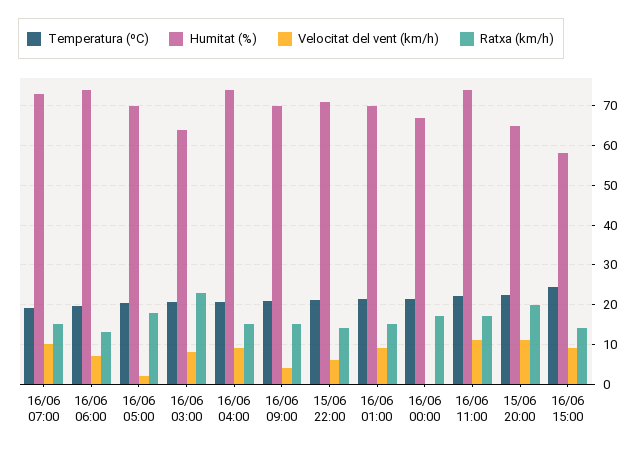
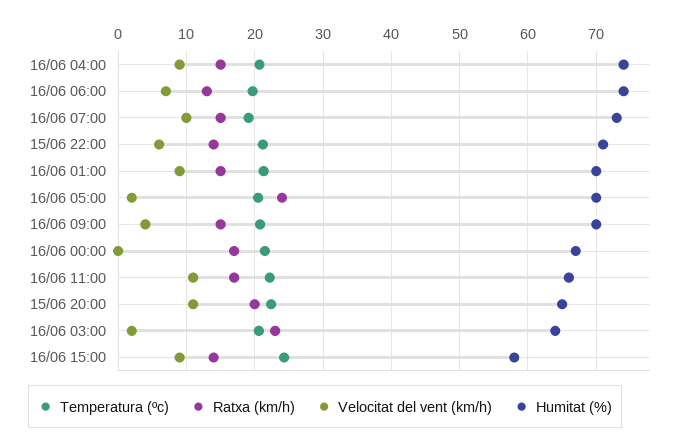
Ratxa (km/h), 16/06 05:00: 18 -> 24
Velocitat del vent (km/h), 16/06 03:00: 8 -> 2
Humitat (%), 16/06 11:00: 74 -> 66

